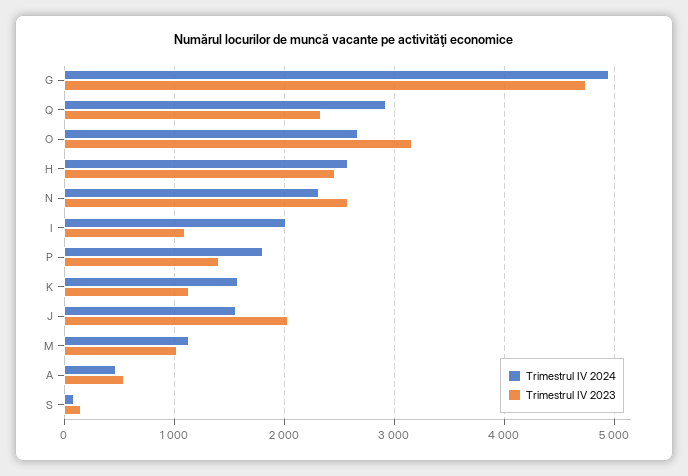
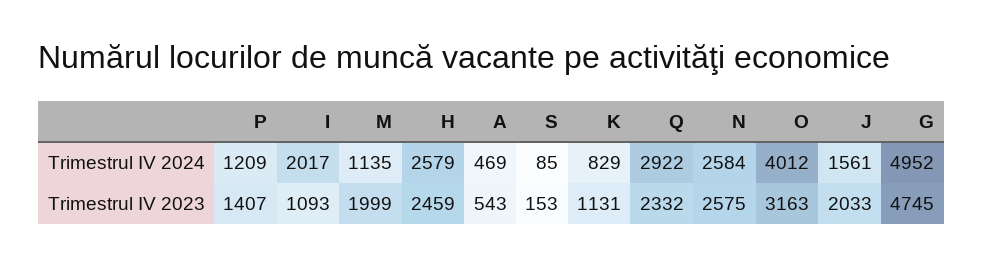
Trimestrul IV 2024, O: 2700 -> 4012
Trimestrul IV 2024, N: 2300 -> 2584
Trimestrul IV 2024, P: 1800 -> 1209
Trimestrul IV 2024, K: 1600 -> 829
Trimestrul IV 2023, M: 1000 -> 1999

